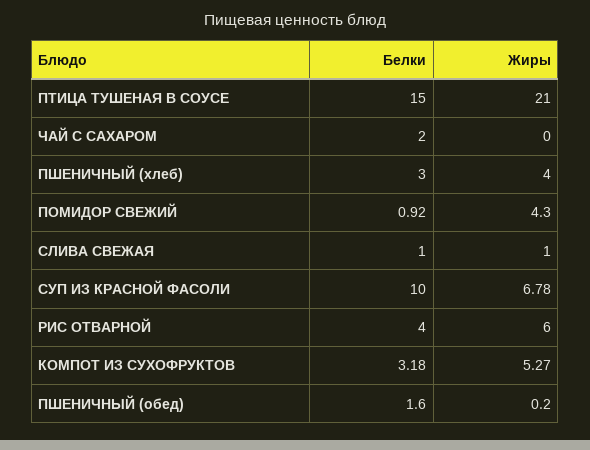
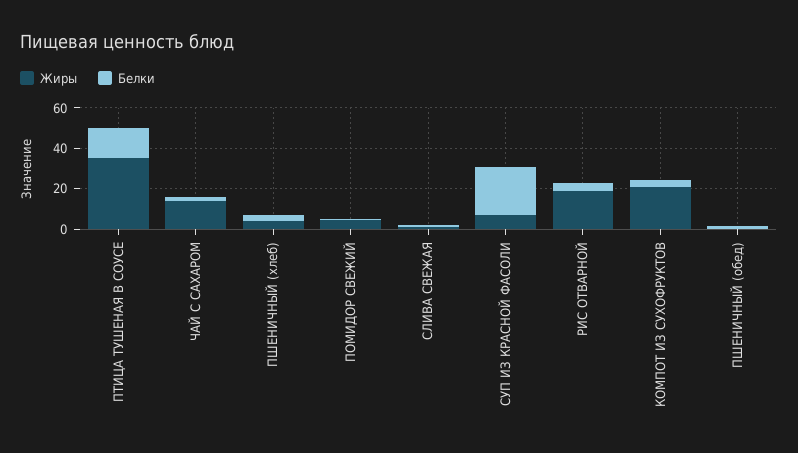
Жиры, ПТИЦА ТУШЕНАЯ В СОУСЕ: 21 -> 35
Жиры, ЧАЙ С САХАРОМ: 0 -> 15
Белки, СУП ИЗ КРАСНОЙ ФАСОЛИ: 10 -> 25
Жиры, РИС ОТВАРНОЙ: 6 -> 20
Жиры, КОМПОТ ИЗ СУХОФРУКТОВ: 5.27 -> 20

